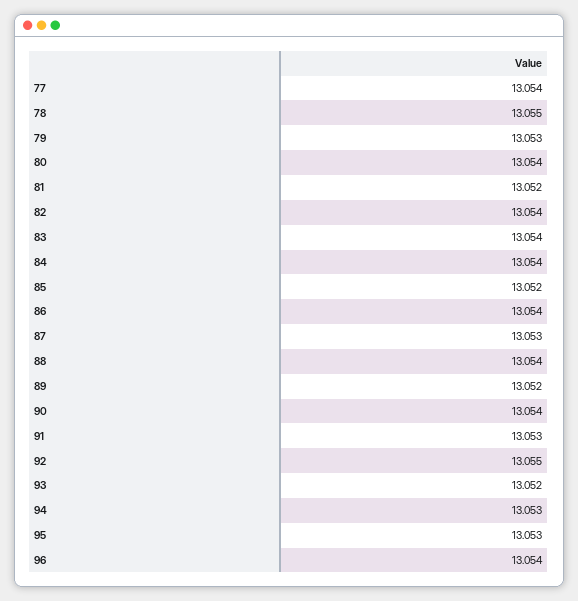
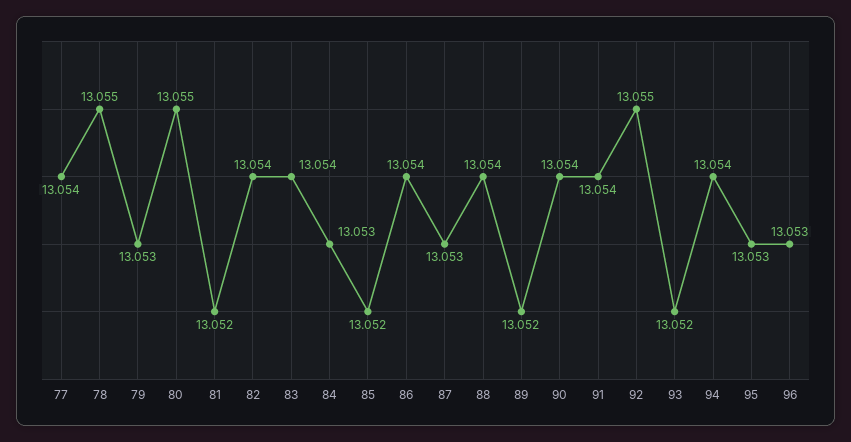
80: 13.054 -> 13.055
84: 13.054 -> 13.053
91: 13.053 -> 13.054
94: 13.053 -> 13.054
96: 13.054 -> 13.053

